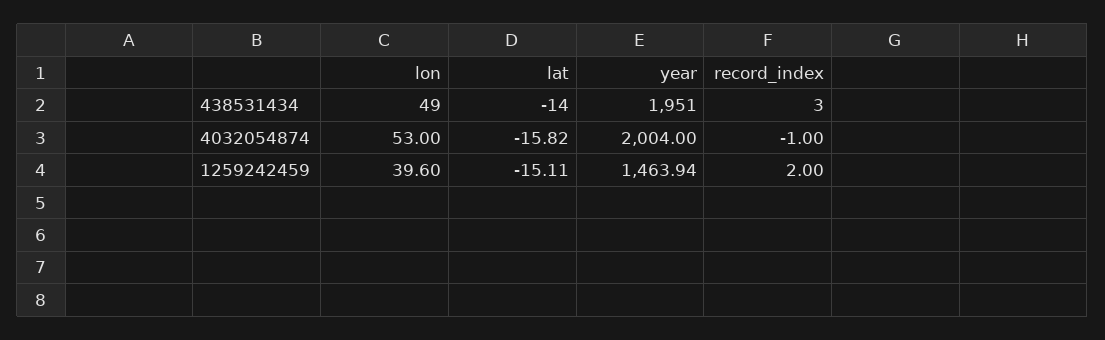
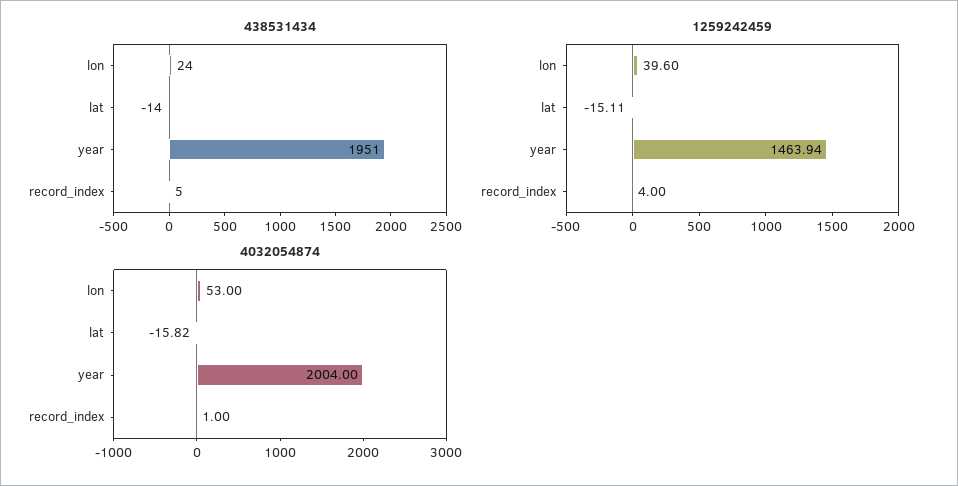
438531434, lon: 49 -> 24
438531434, record_index: 3 -> 5
4032054874, record_index: -1 -> 1
1259242459, record_index: 2 -> 4

